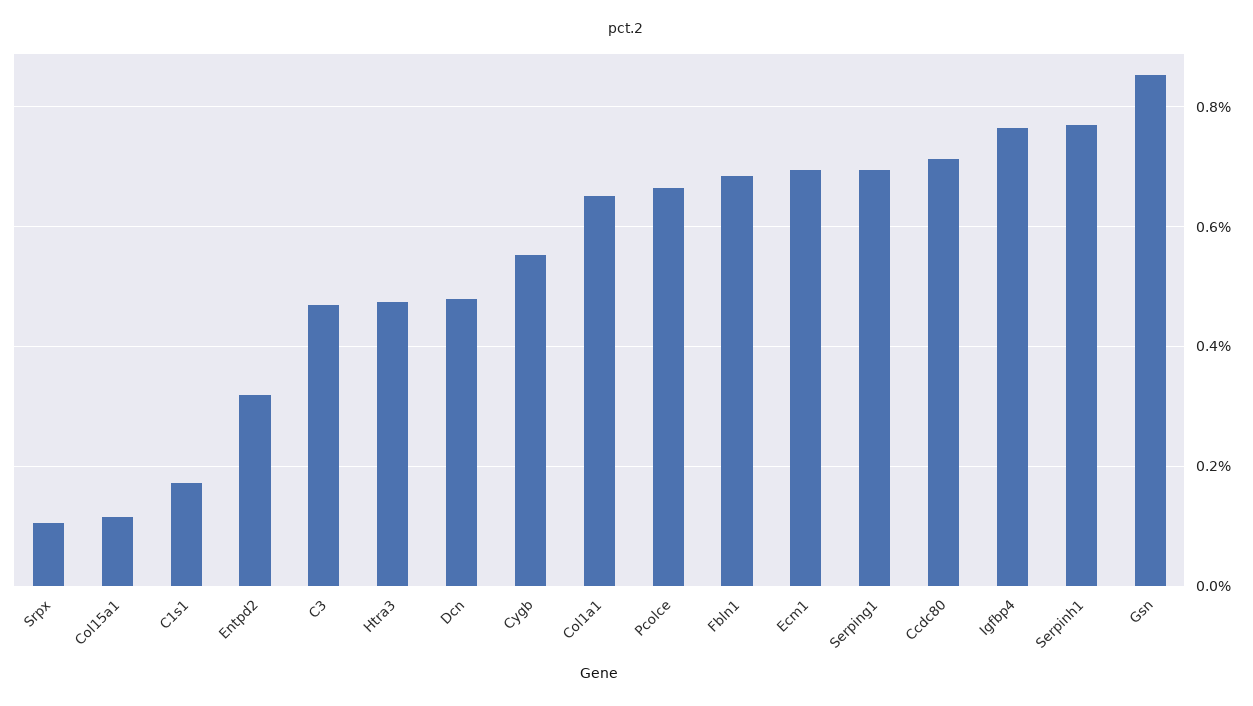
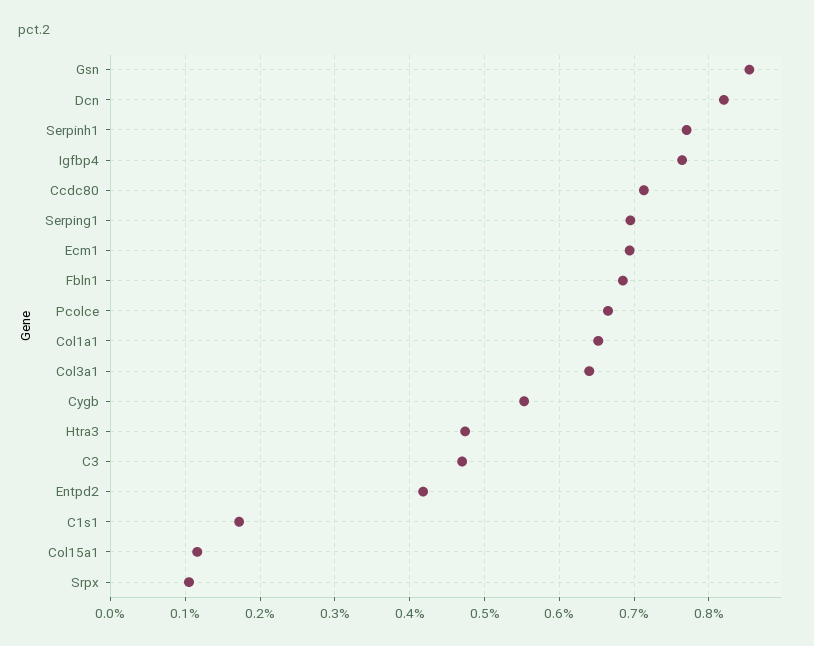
Entpd2: 0.32 -> 0.42
Dcn: 0.48 -> 0.82
Col3a1: none -> 0.64

